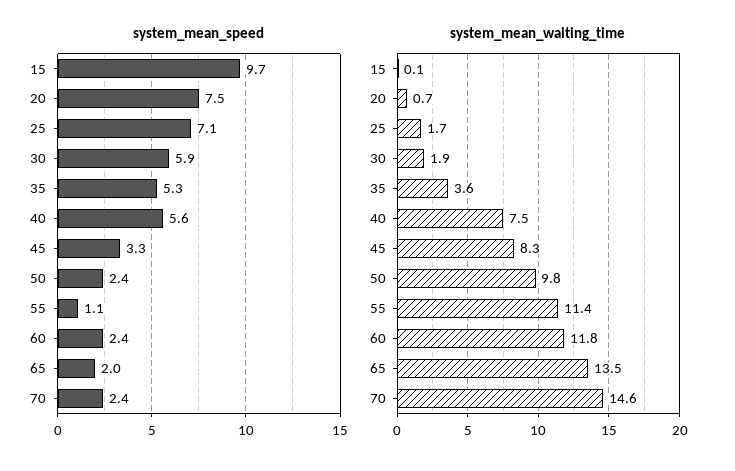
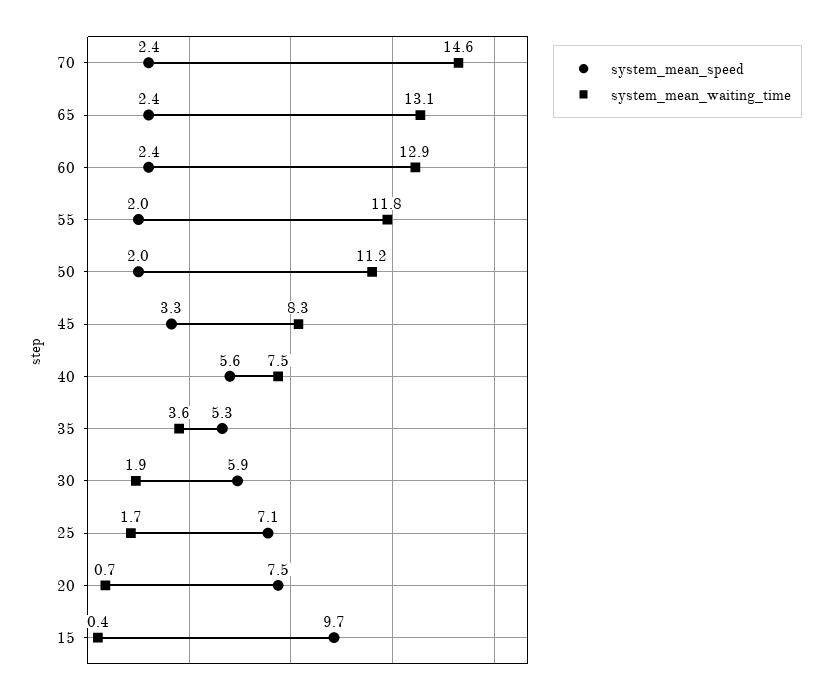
system_mean_speed, 50: 2.4 -> 2
system_mean_speed, 55: 1.1 -> 2
system_mean_speed, 65: 2 -> 2.4
system_mean_waiting_time, 15: 0.1 -> 0.4
system_mean_waiting_time, 50: 9.8 -> 11.2
system_mean_waiting_time, 55: 11.4 -> 11.8
system_mean_waiting_time, 60: 11.8 -> 12.9
system_mean_waiting_time, 65: 13.5 -> 13.1

